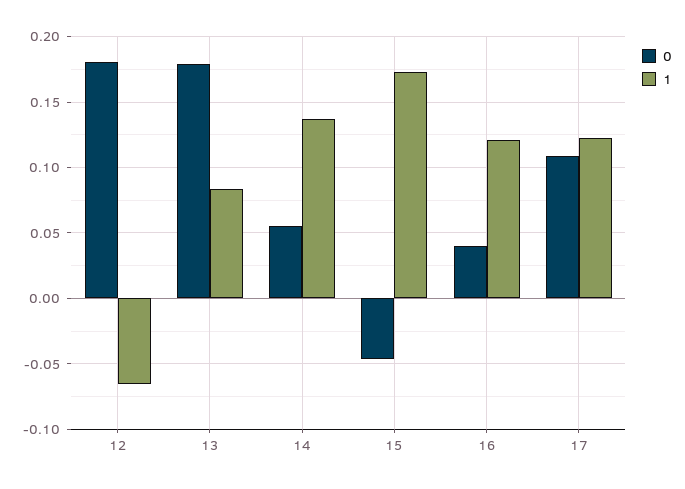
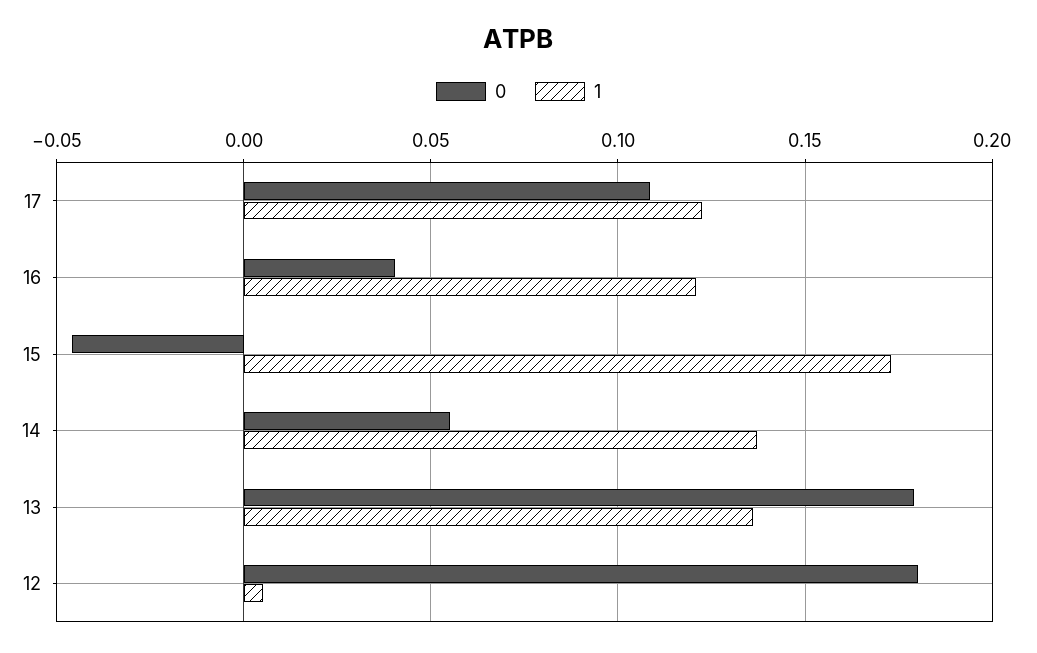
1, 12: -0.065 -> 0.005
1, 13: 0.085 -> 0.135

